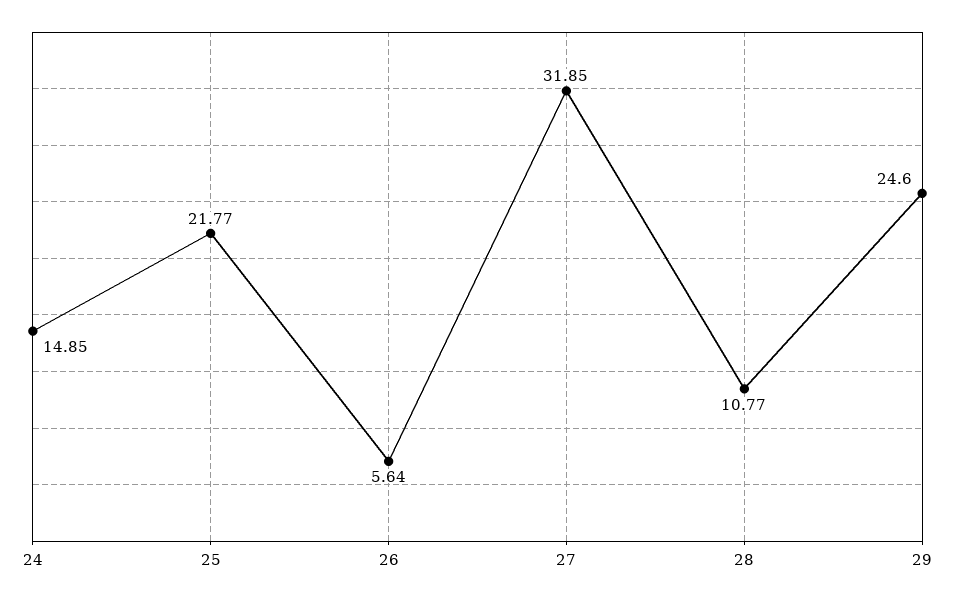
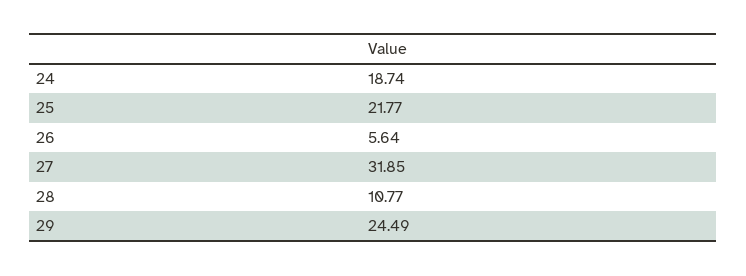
24: 14.85 -> 18.74
29: 24.6 -> 24.49

